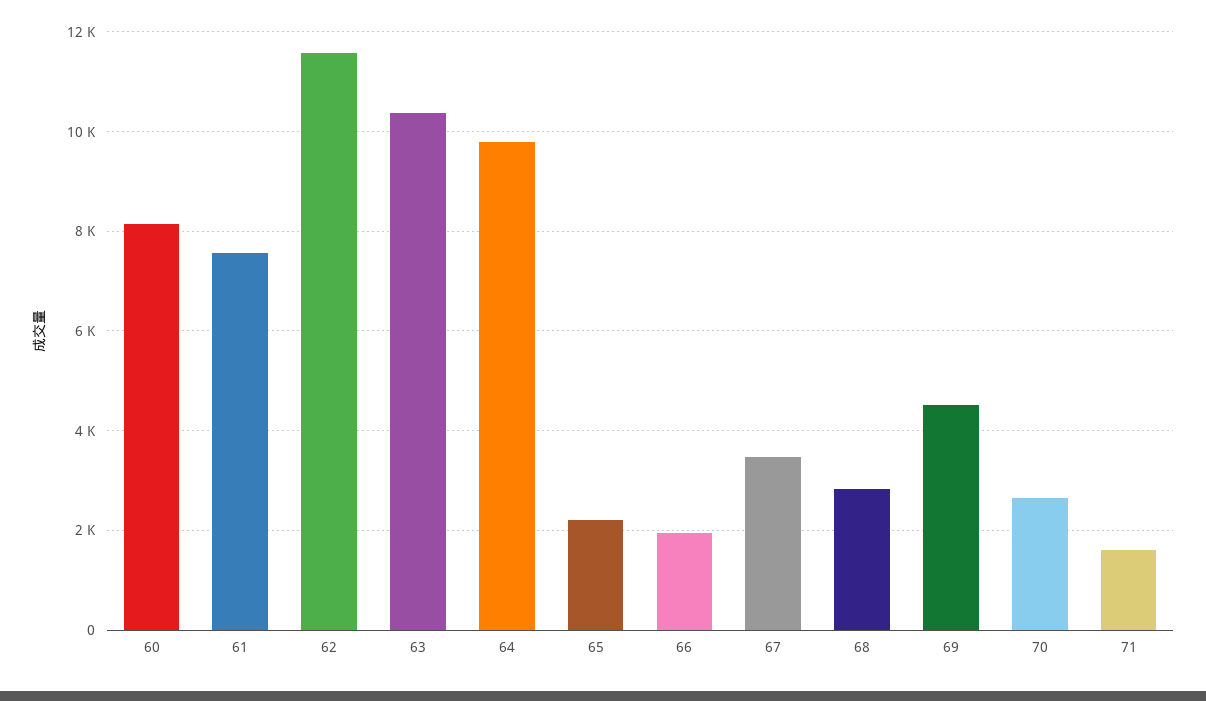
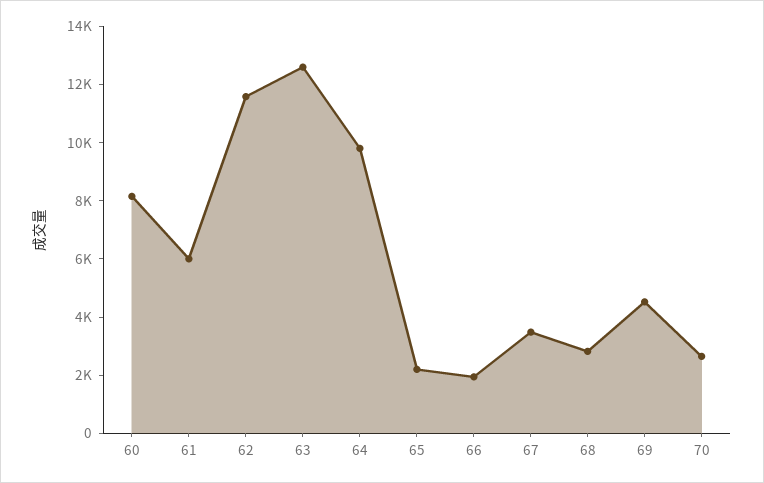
61: 7600 -> 6000
63: 10400 -> 12500
71: 1600 -> none

